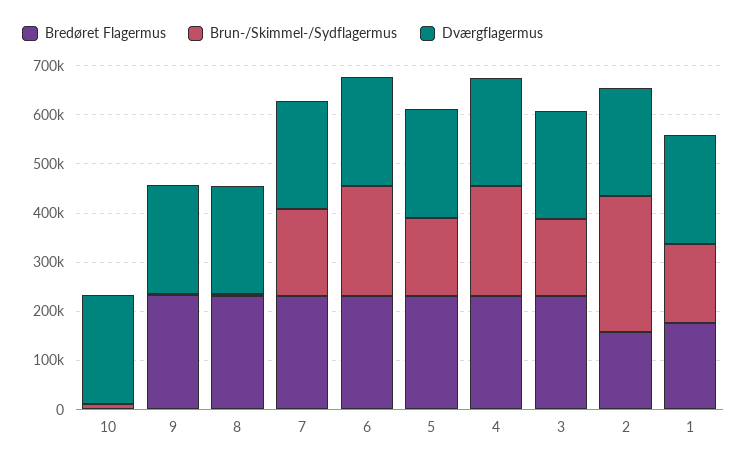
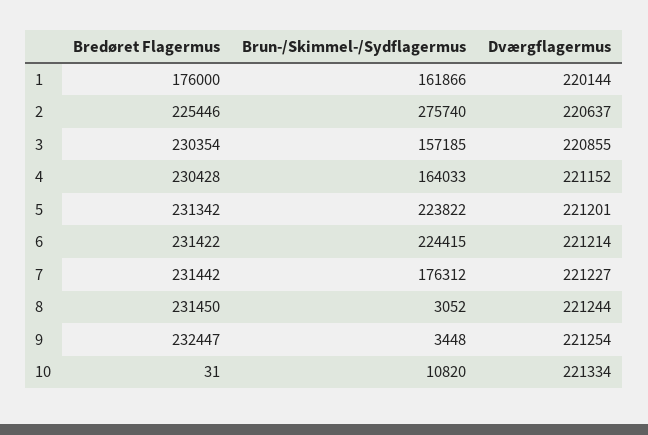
Brun-/Skimmel-/Sydflagermus, 5: 160000 -> 223822
Brun-/Skimmel-/Sydflagermus, 4: 220000 -> 164033
Bredøret Flagermus, 2: 160000 -> 225446

